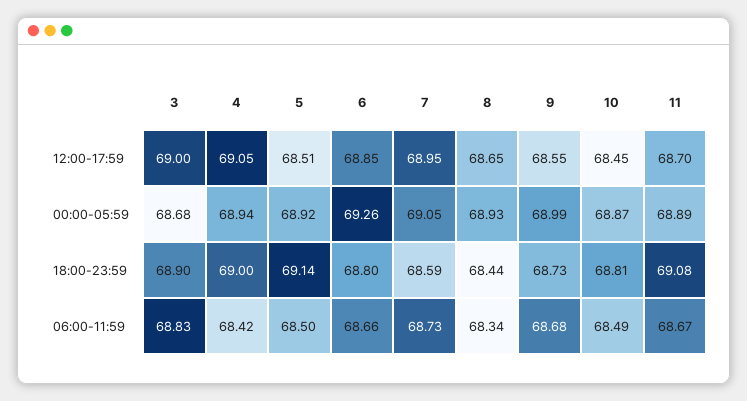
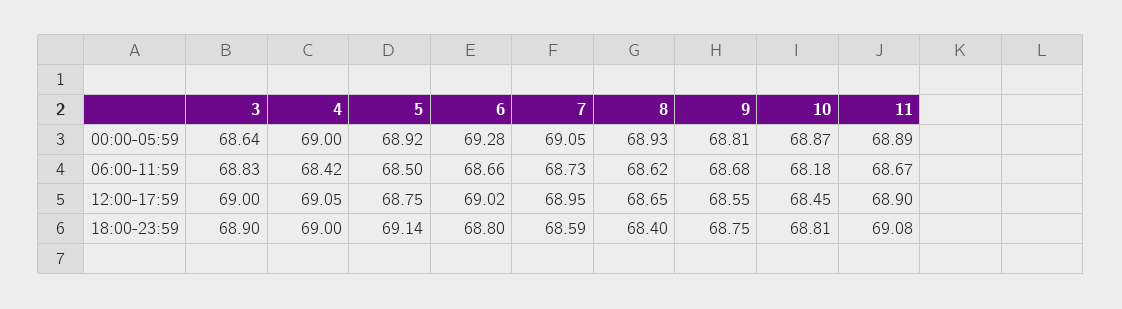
5, 12:00-17:59: 68.51 -> 68.75
6, 12:00-17:59: 68.85 -> 69.02
11, 12:00-17:59: 68.7 -> 68.9
3, 00:00-05:59: 68.68 -> 68.64
4, 00:00-05:59: 68.94 -> 69
6, 00:00-05:59: 69.26 -> 69.28
9, 00:00-05:59: 68.99 -> 68.81
8, 18:00-23:59: 68.44 -> 68.4
9, 18:00-23:59: 68.73 -> 68.75
8, 06:00-11:59: 68.34 -> 68.62
10, 06:00-11:59: 68.49 -> 68.18

